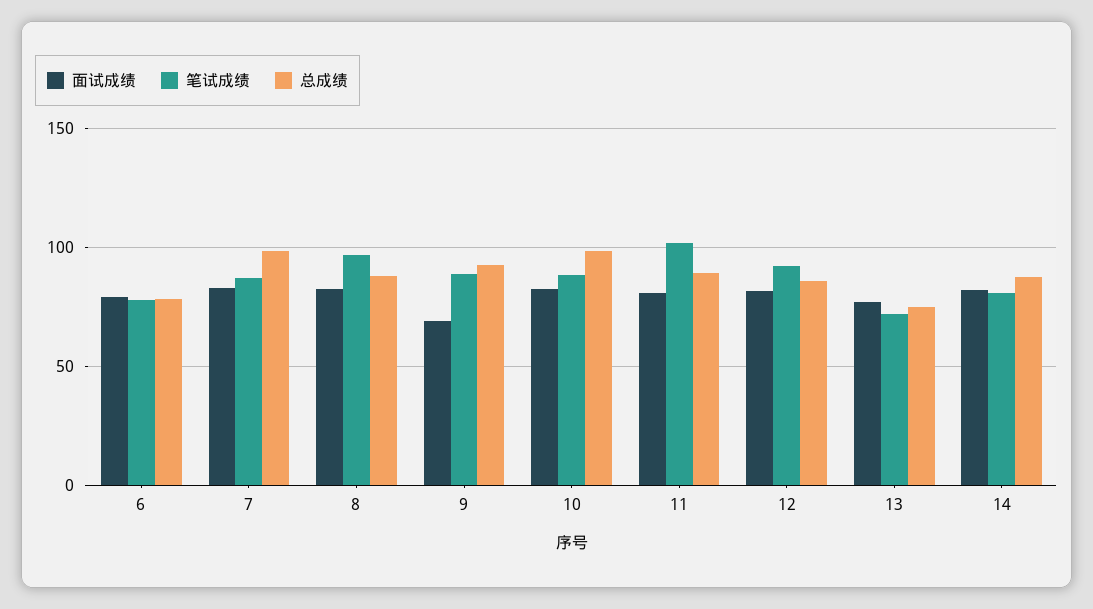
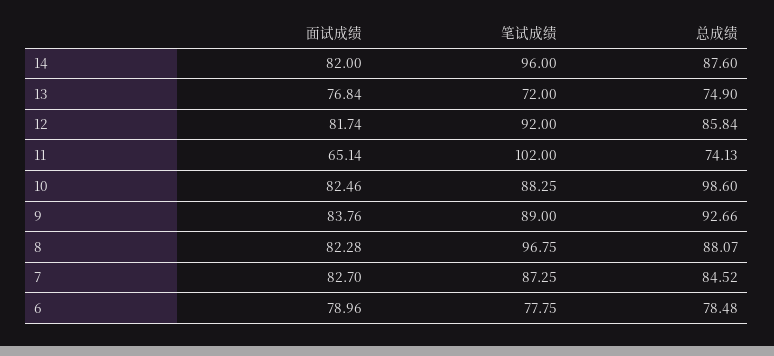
总成绩, 7: 100 -> 84.52
面试成绩, 9: 70 -> 83.76
面试成绩, 11: 80 -> 65.14
总成绩, 11: 90 -> 74.13
笔试成绩, 14: 80 -> 96

